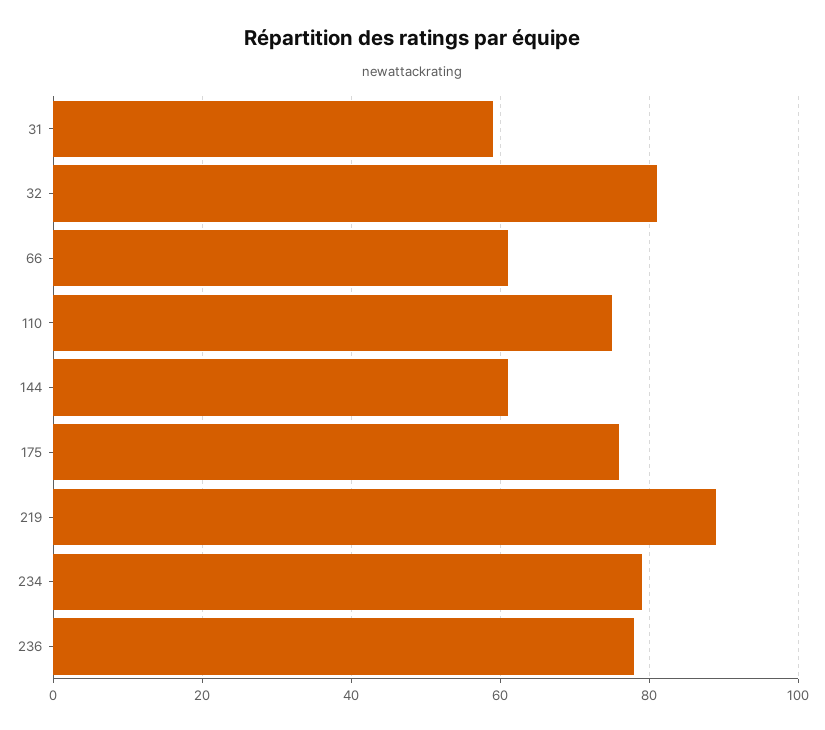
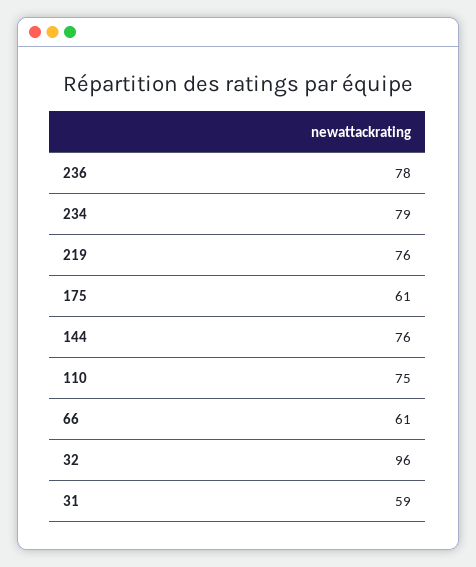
32: 80 -> 96
144: 60 -> 76
175: 75 -> 61
219: 90 -> 76

